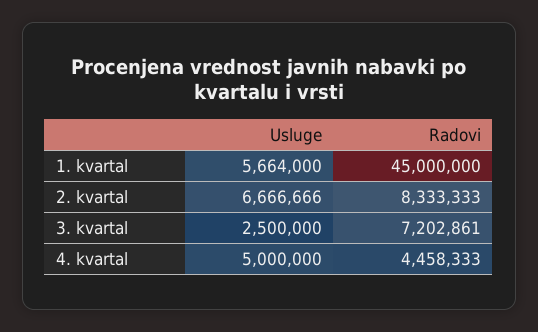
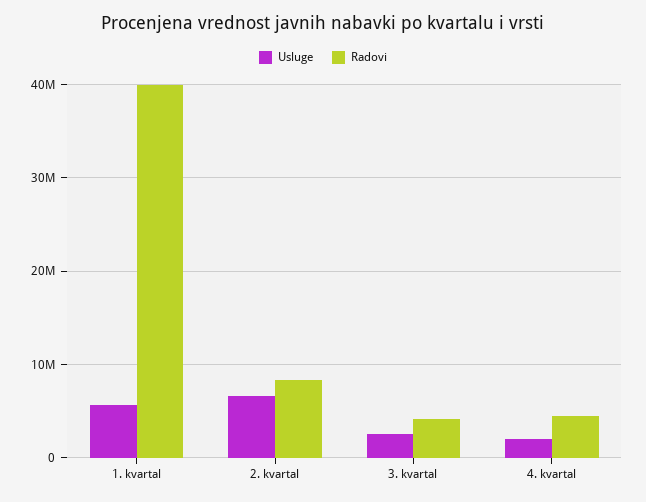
Radovi, 1. kvartal: 45000000 -> 40000000
Radovi, 3. kvartal: 7202861 -> 4000000
Usluge, 4. kvartal: 5000000 -> 2000000

